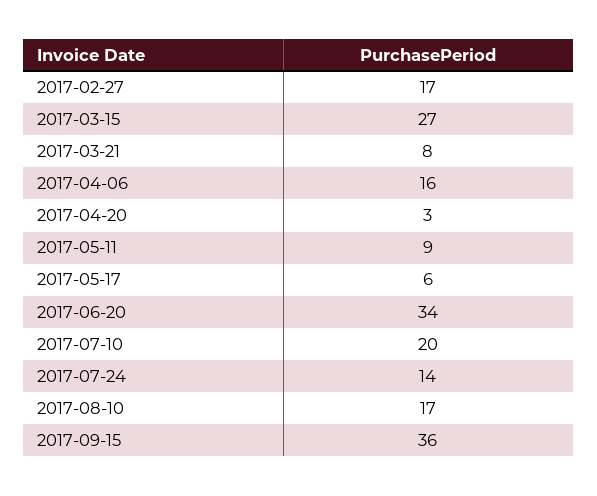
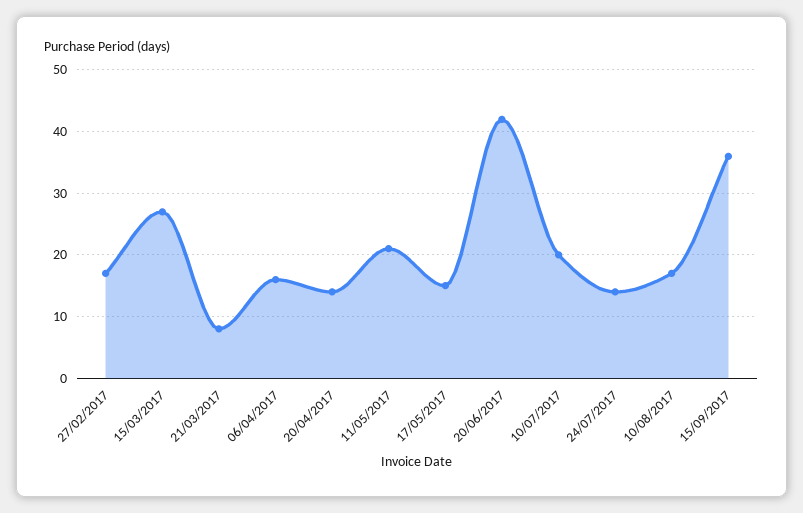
2017-04-20: 3 -> 14
2017-05-11: 9 -> 21
2017-05-17: 6 -> 15
2017-06-20: 34 -> 42

